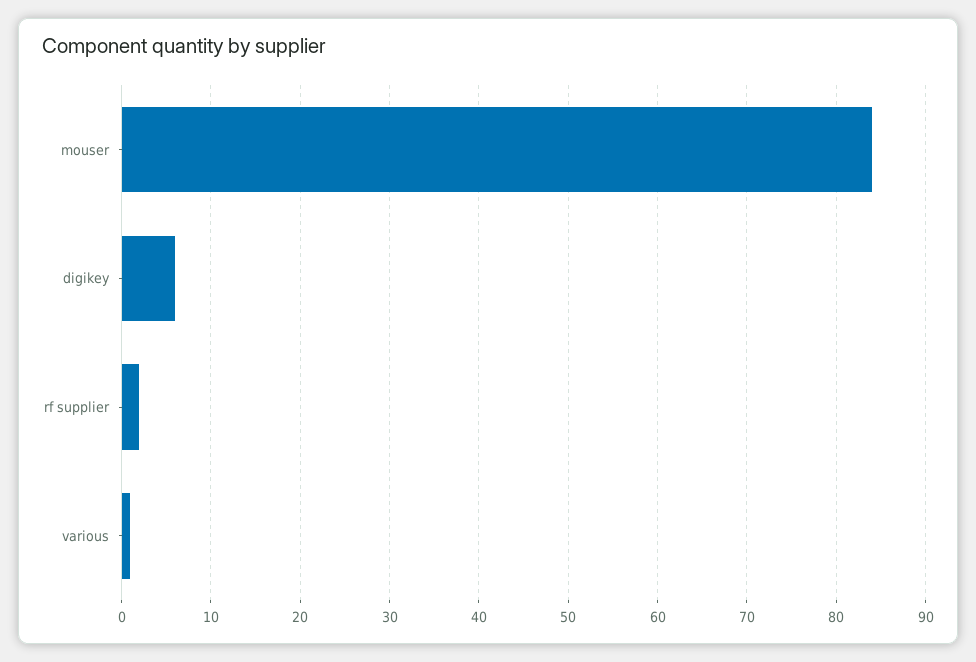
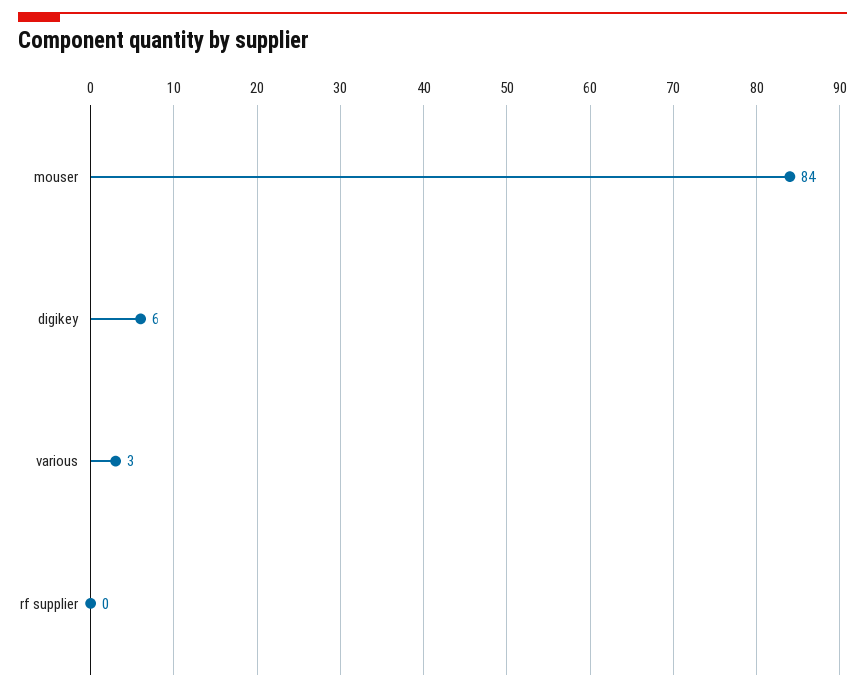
rf supplier: 2 -> 0
various: 1 -> 3

